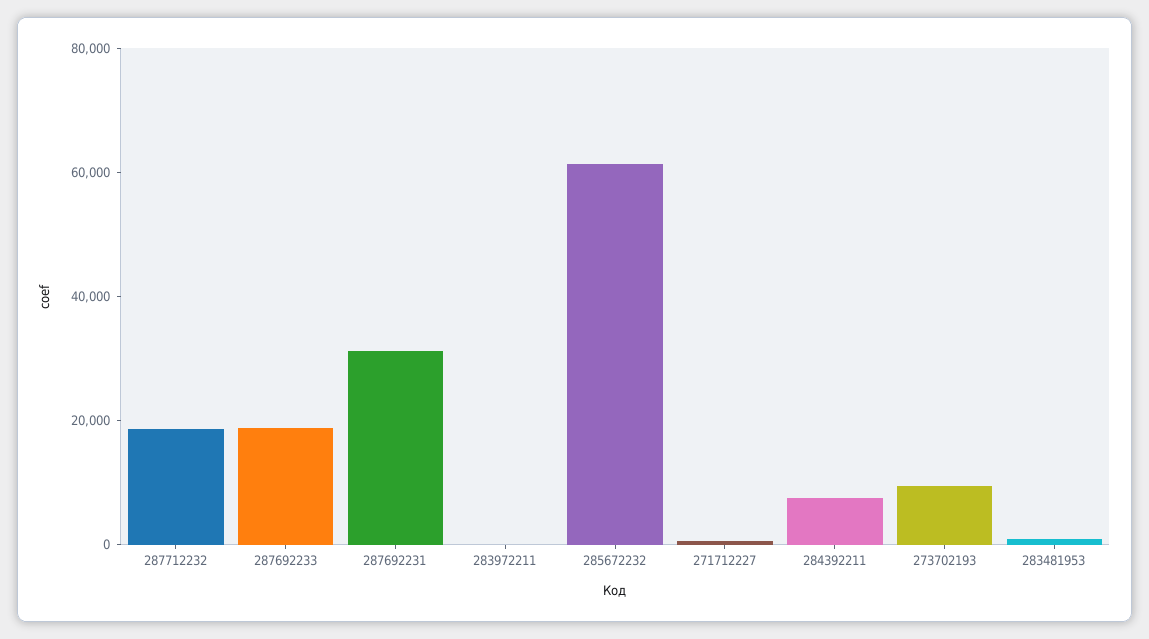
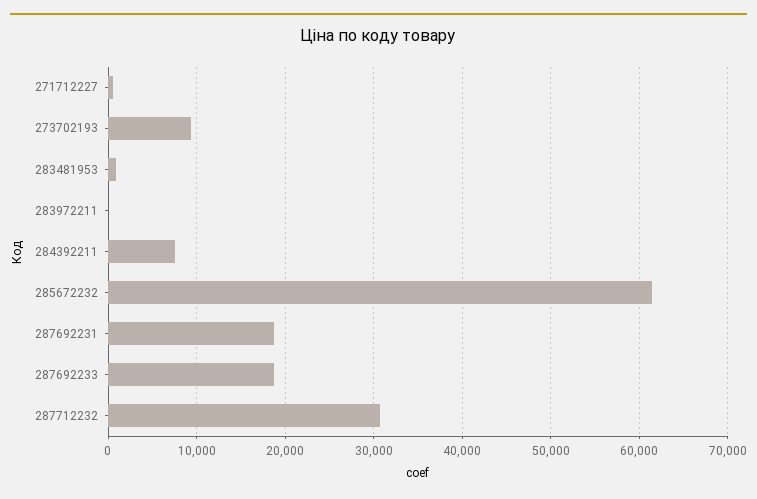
287712232: 20000 -> 31000
287692231: 30000 -> 19000

